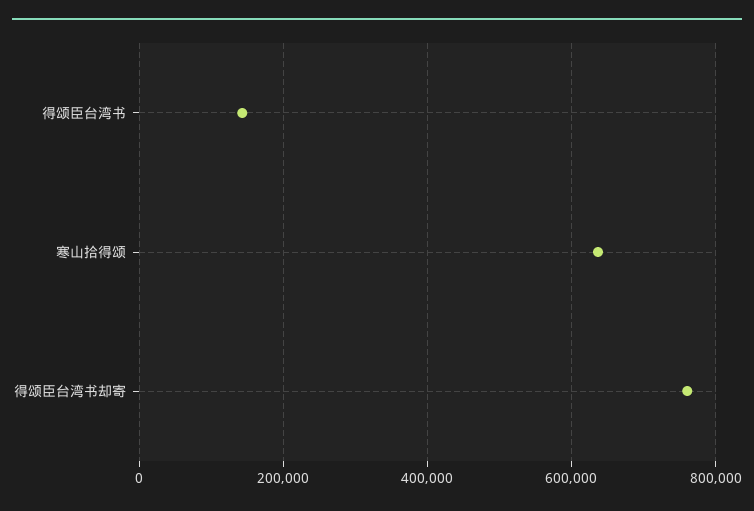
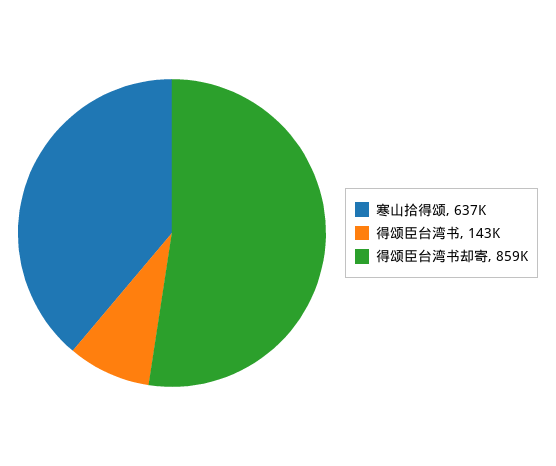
得颂臣台湾书却寄: 760000 -> 859000

